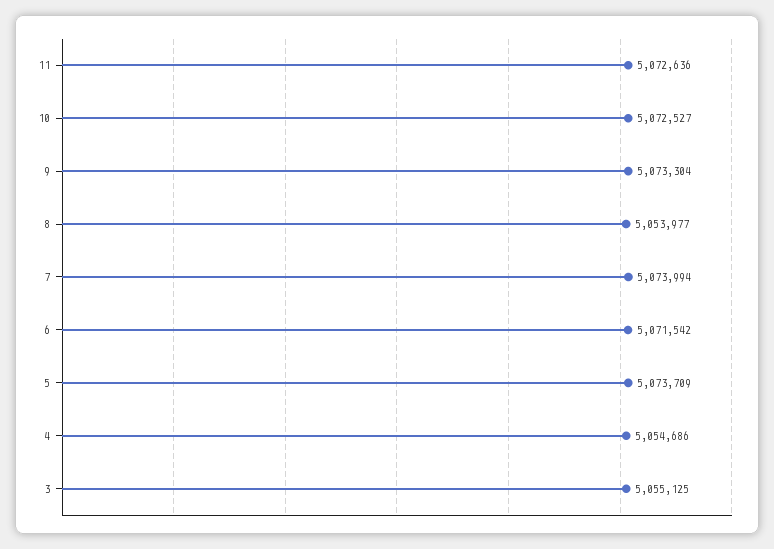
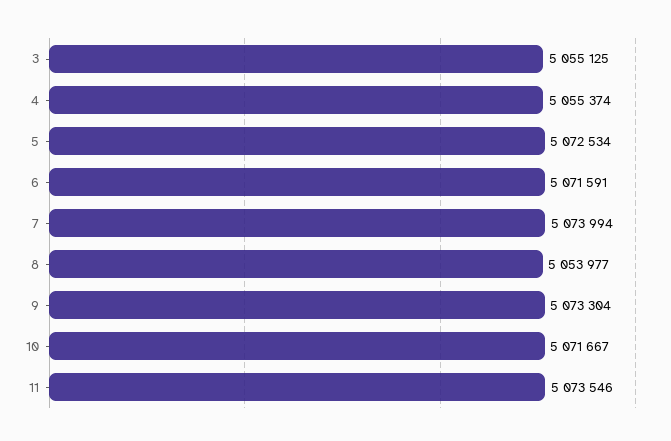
11: 5072636 -> 5073546
10: 5072527 -> 5071667
6: 5071542 -> 5071591
5: 5073709 -> 5072534
4: 5054686 -> 5055374

